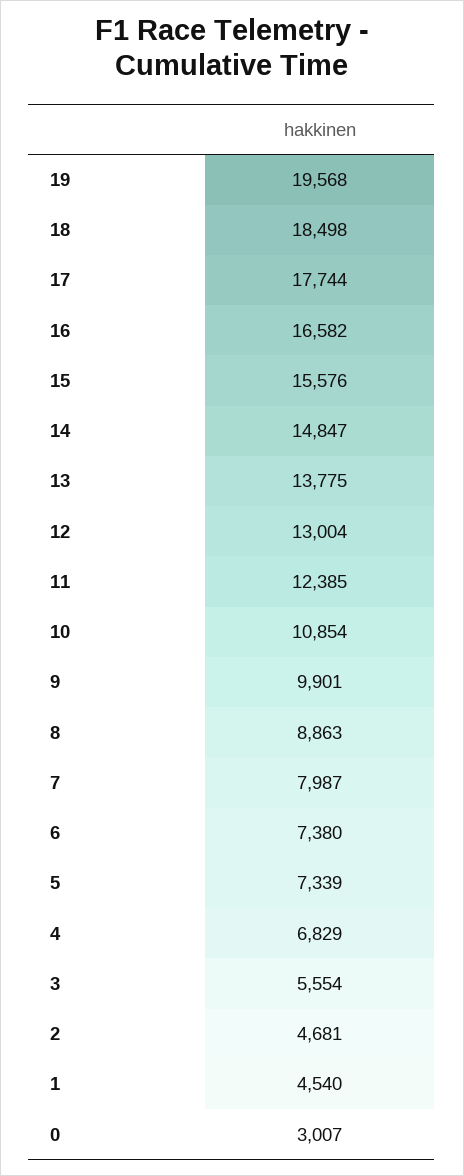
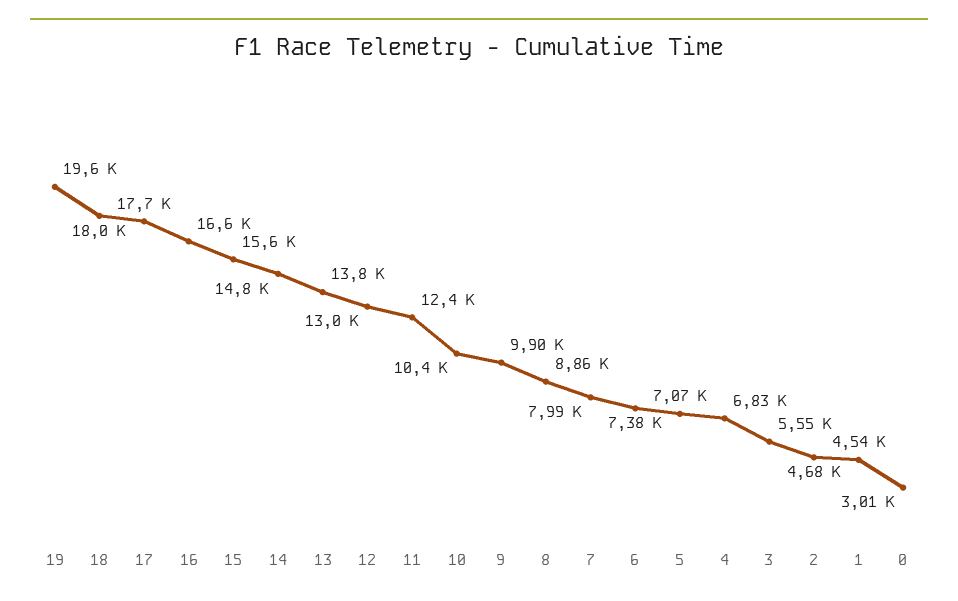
18: 18498 -> 18000
10: 10854 -> 10400
5: 7339 -> 7070

